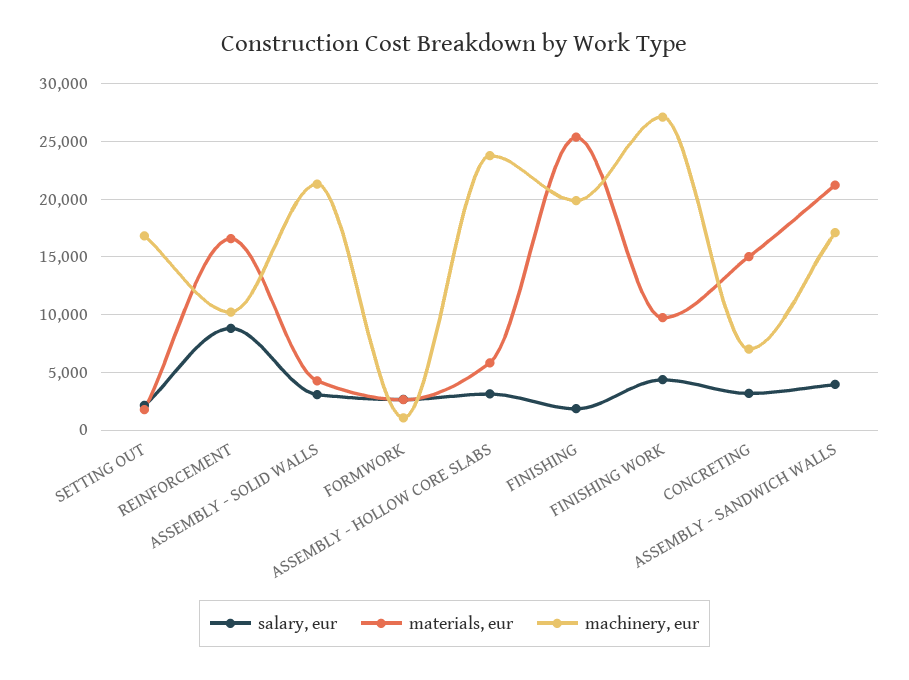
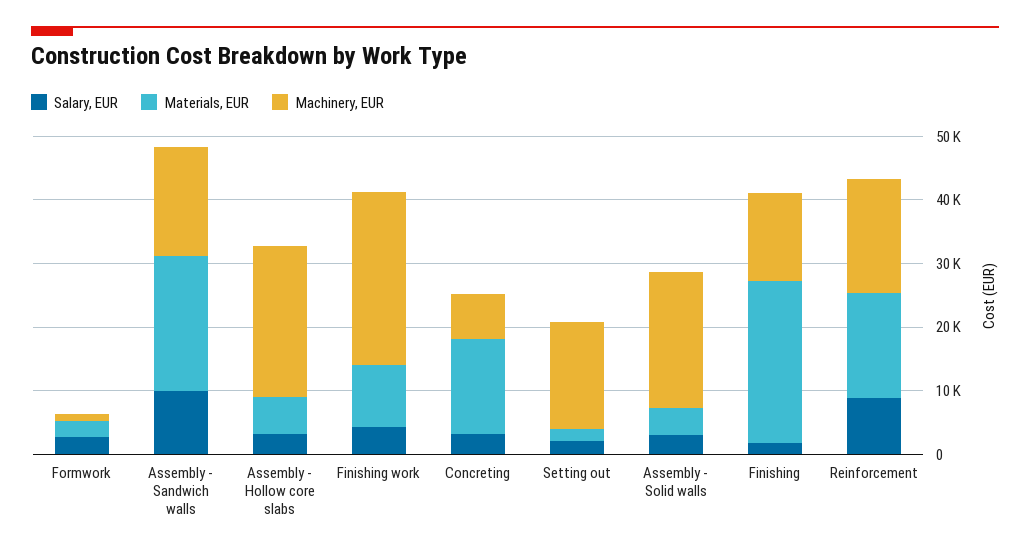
machinery, eur, REINFORCEMENT: 10000 -> 18000
machinery, eur, FINISHING: 20000 -> 14000
salary, eur, ASSEMBLY - SANDWICH WALLS: 4000 -> 10000

